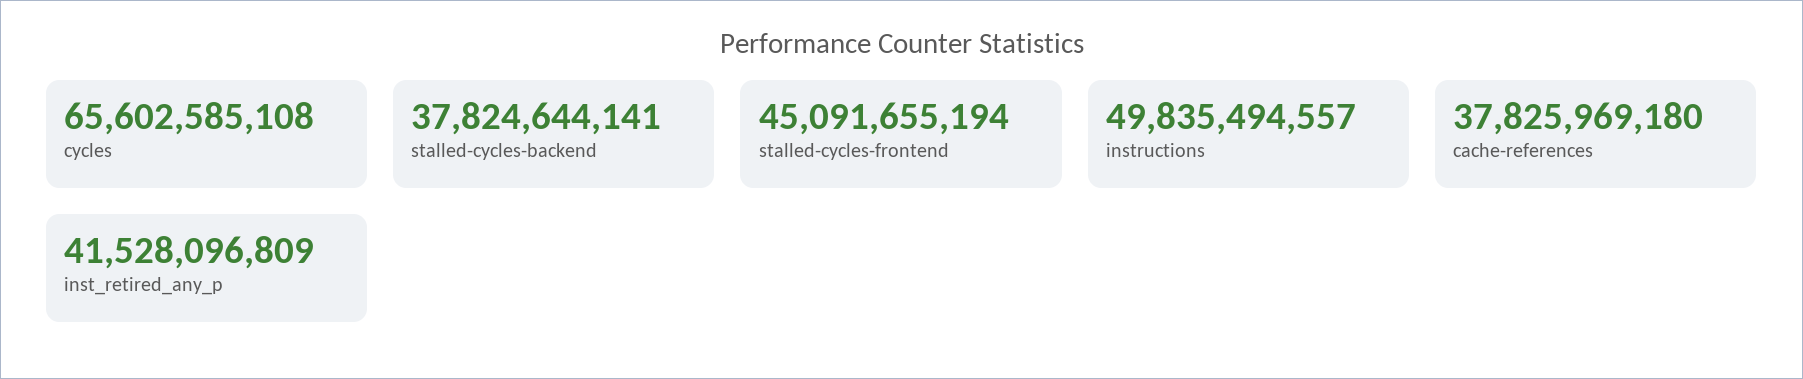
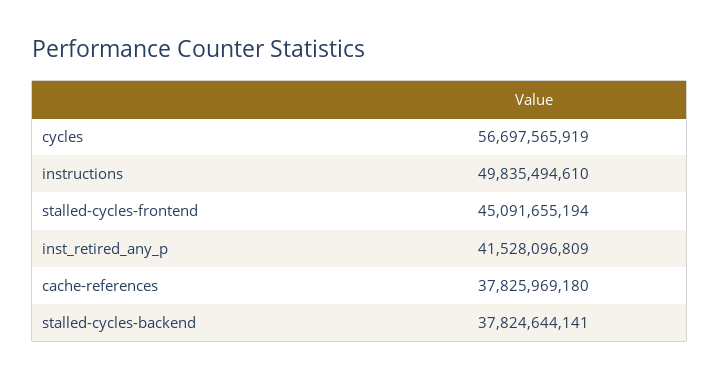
cycles: 65602585108 -> 56697565919
instructions: 49835494557 -> 49835494610

